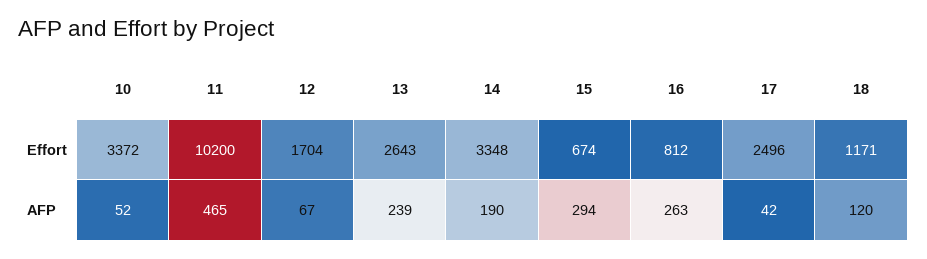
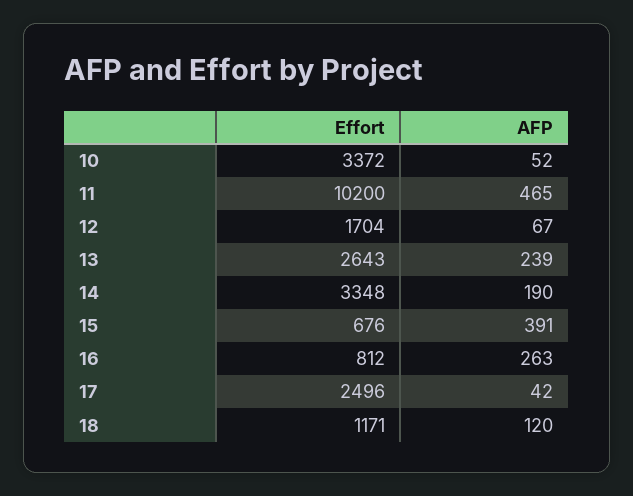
15, Effort: 674 -> 676
15, AFP: 294 -> 391

